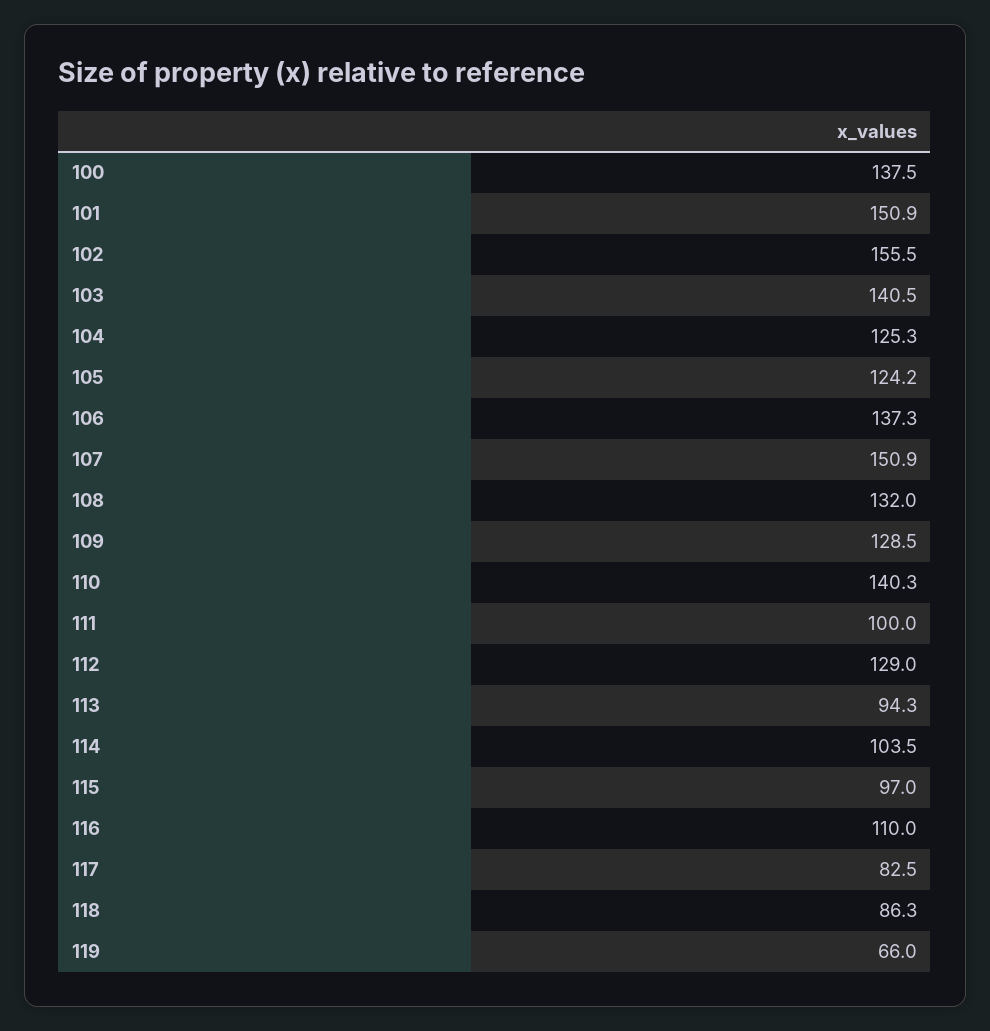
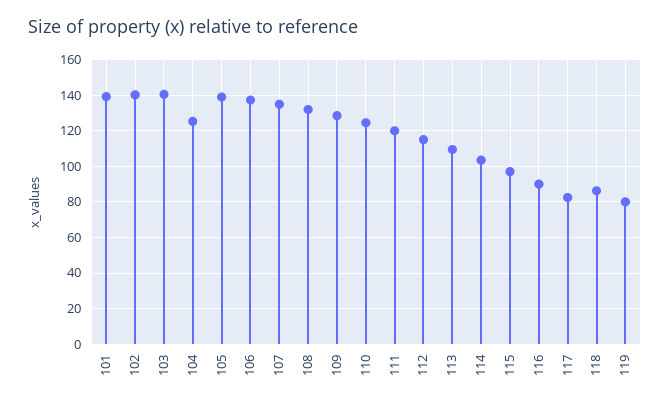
100: 137.5 -> none
101: 150.9 -> 140
102: 155.5 -> 140
105: 124.2 -> 140
107: 150.9 -> 135
110: 140.3 -> 125
111: 100 -> 120
112: 129 -> 115
113: 94.3 -> 110
116: 110 -> 90
119: 66 -> 80

